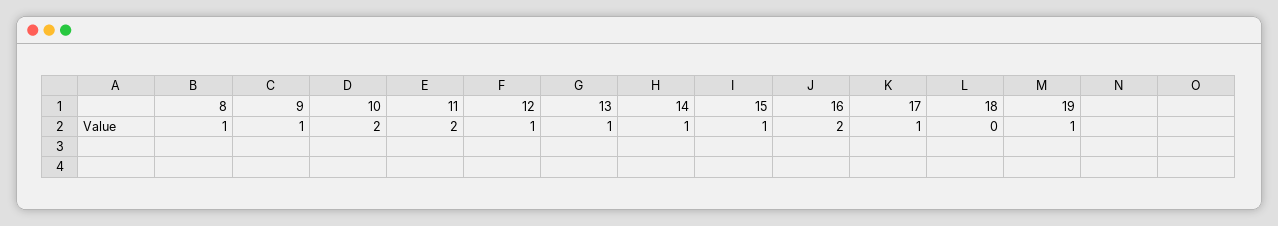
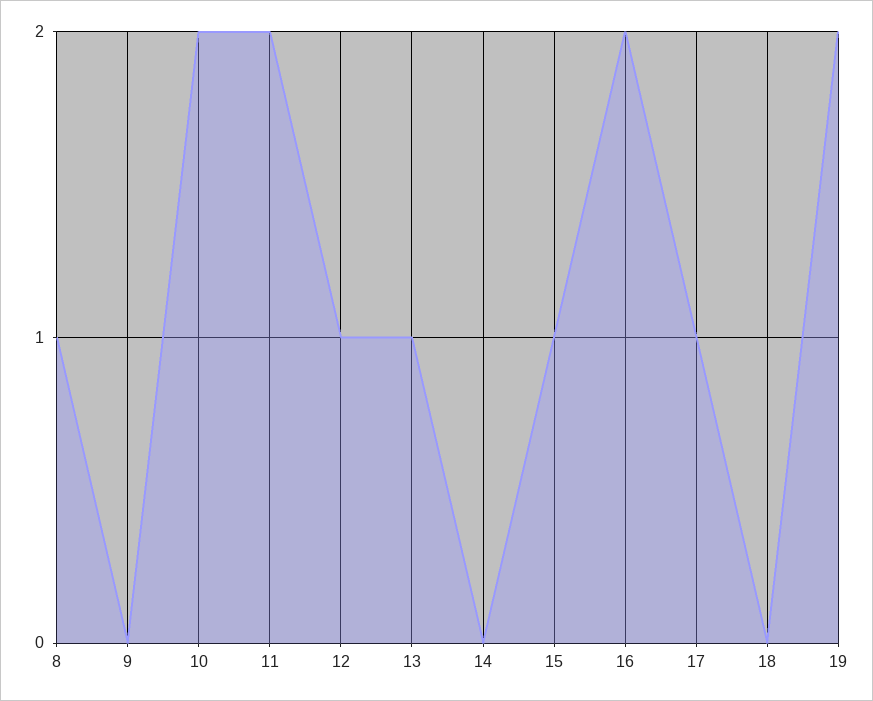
9: 1 -> 0
14: 1 -> 0
19: 1 -> 2

